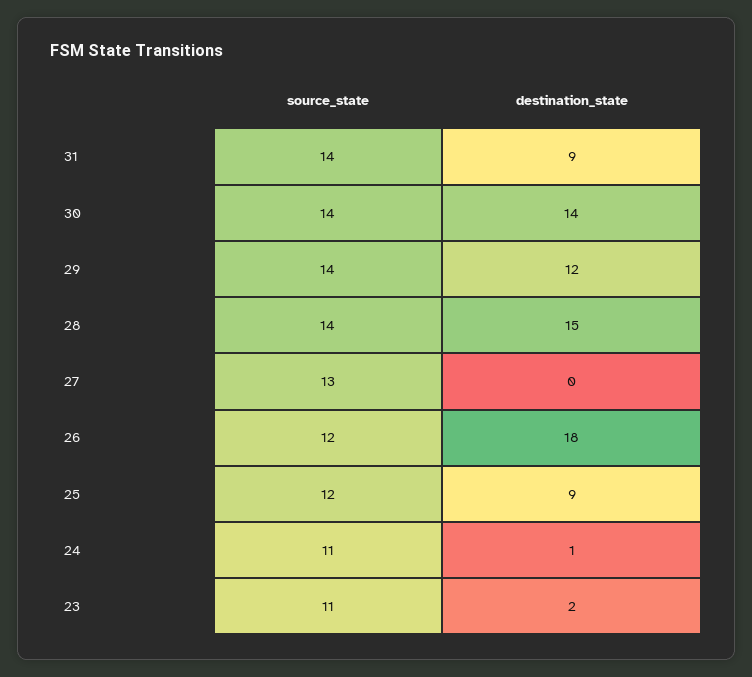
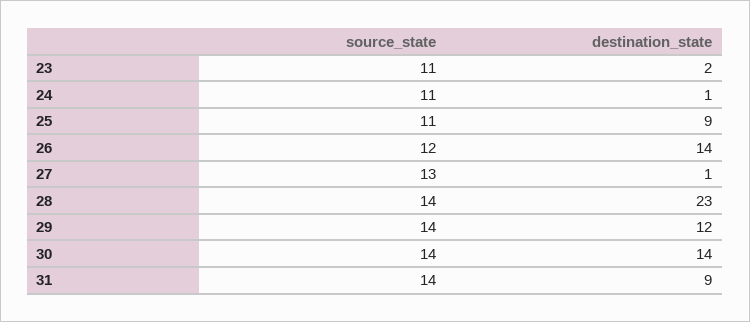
destination_state, 28: 15 -> 23
destination_state, 27: 0 -> 1
destination_state, 26: 18 -> 14
source_state, 25: 12 -> 11

